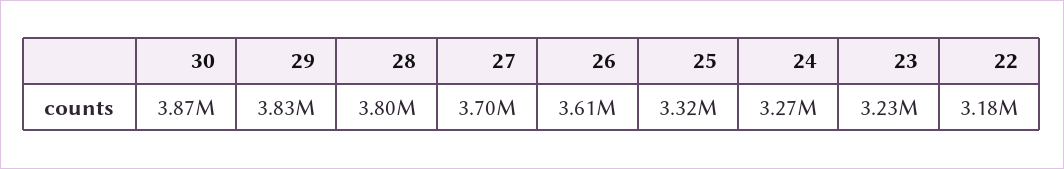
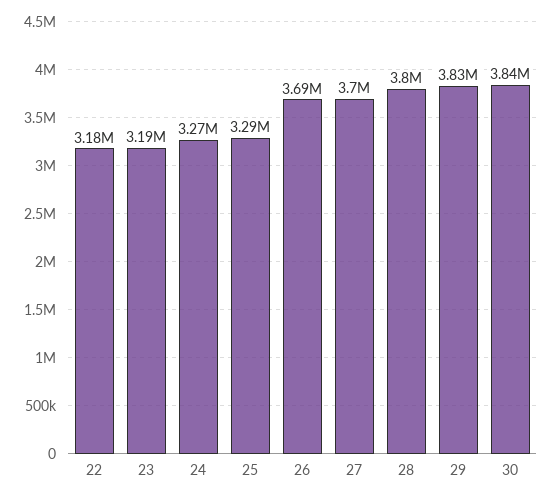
30: 3870000 -> 3840000
26: 3610000 -> 3690000
25: 3320000 -> 3290000
23: 3230000 -> 3190000

